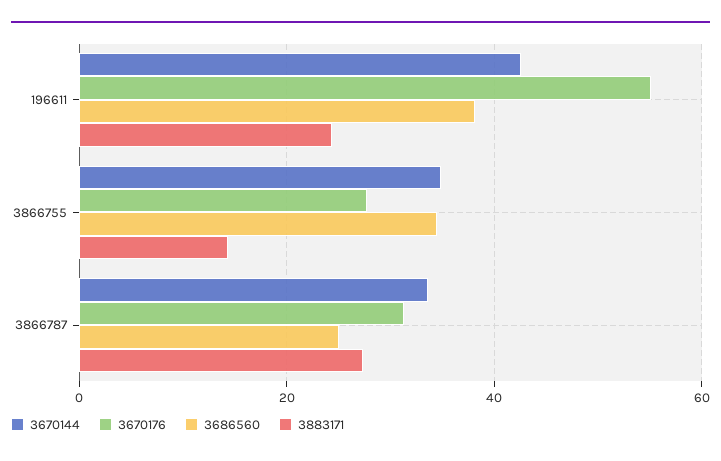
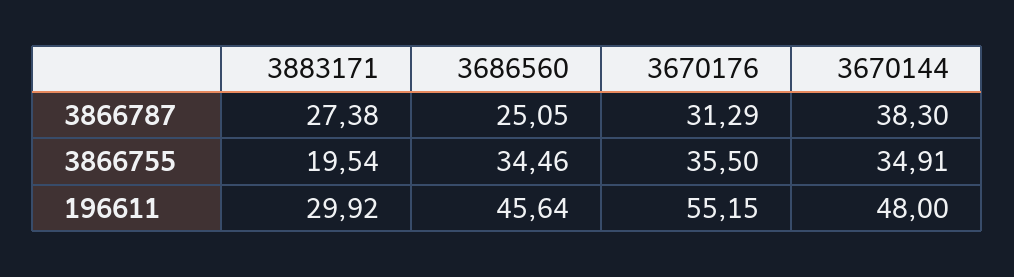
3670144, 196611: 42 -> 48
3686560, 196611: 38 -> 45.64
3883171, 196611: 24 -> 29.92
3670176, 3866755: 28 -> 35.5
3883171, 3866755: 14 -> 19.54
3670144, 3866787: 34 -> 38.3

